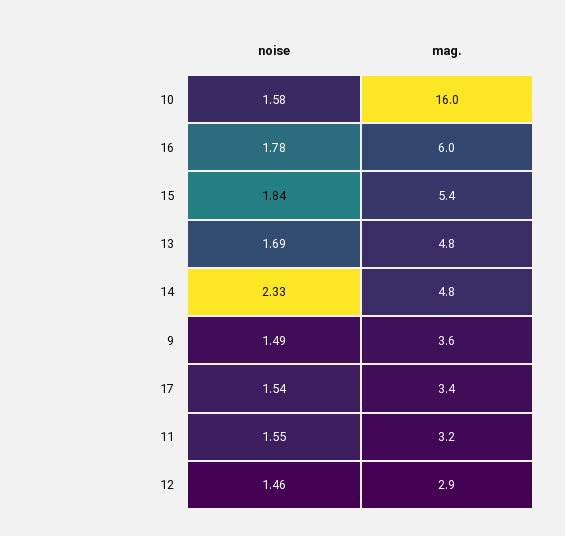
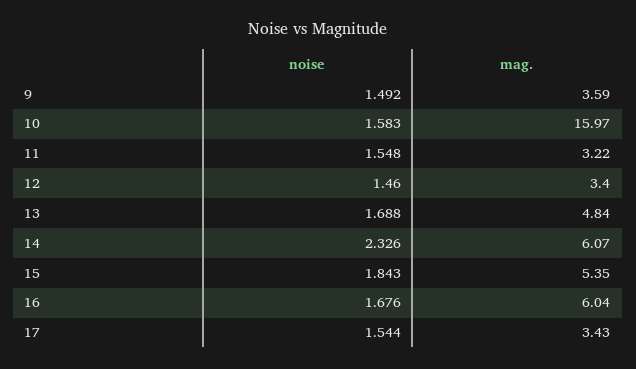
noise, 16: 1.78 -> 1.676
mag., 14: 4.8 -> 6.07
mag., 12: 2.9 -> 3.4

